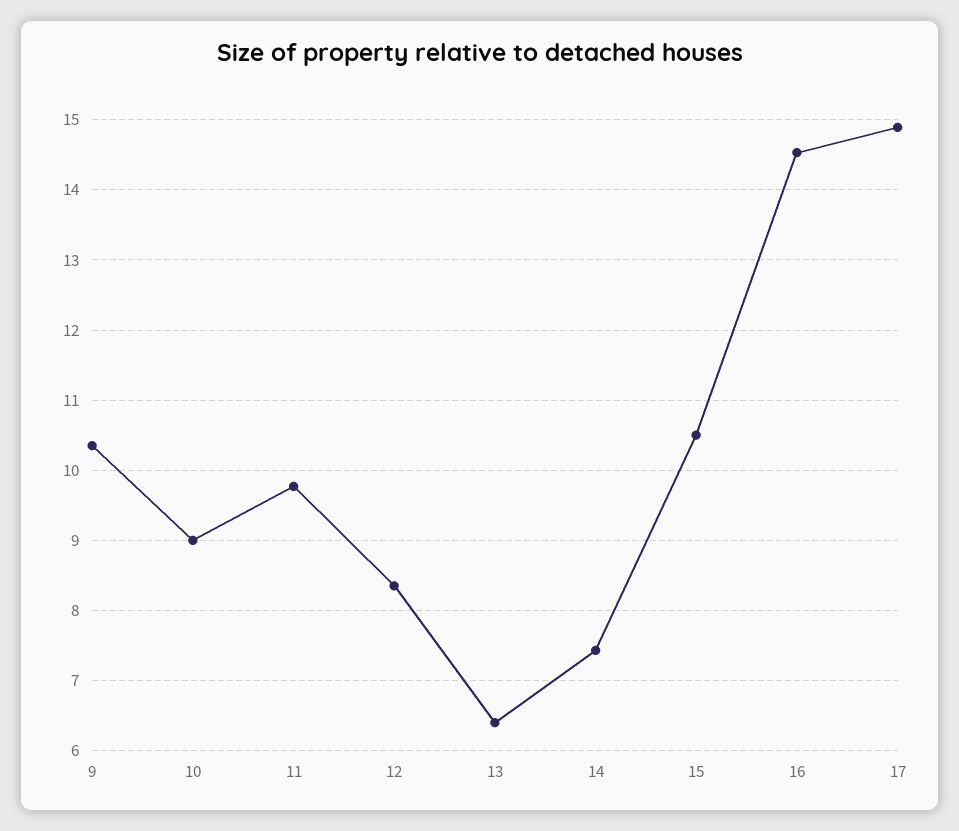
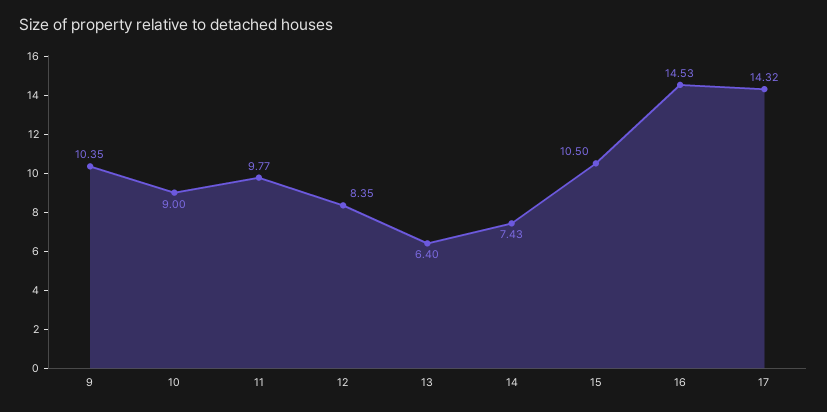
17: 14.9 -> 14.32

